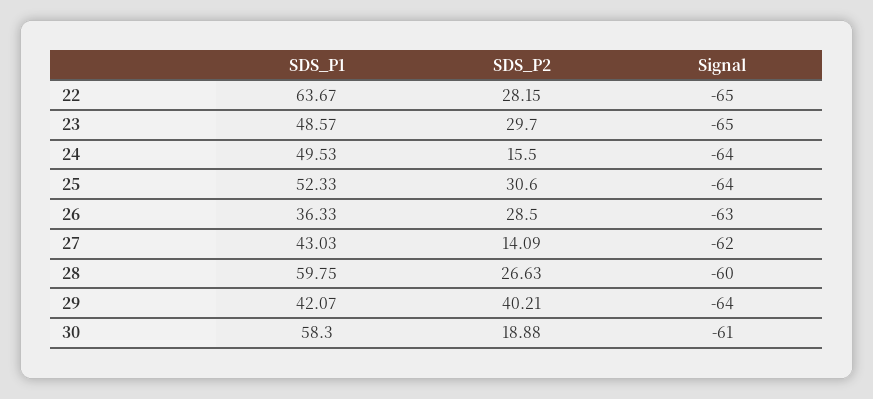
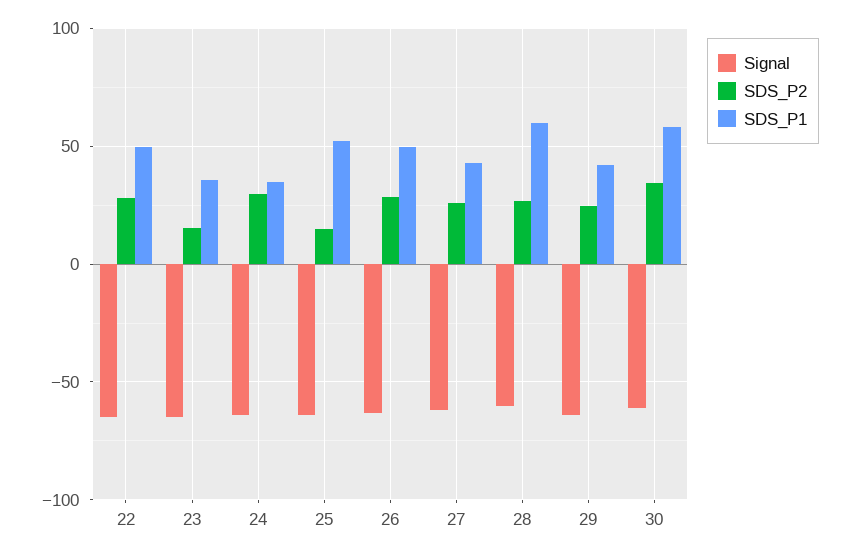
SDS_P1, 22: 63.67 -> 50
SDS_P1, 23: 48.57 -> 35
SDS_P2, 23: 29.7 -> 15
SDS_P1, 24: 49.53 -> 35
SDS_P2, 24: 15.5 -> 30
SDS_P2, 25: 30.6 -> 15
SDS_P1, 26: 36.33 -> 50
SDS_P2, 27: 14.09 -> 25
SDS_P2, 29: 40.21 -> 25
SDS_P2, 30: 18.88 -> 35

